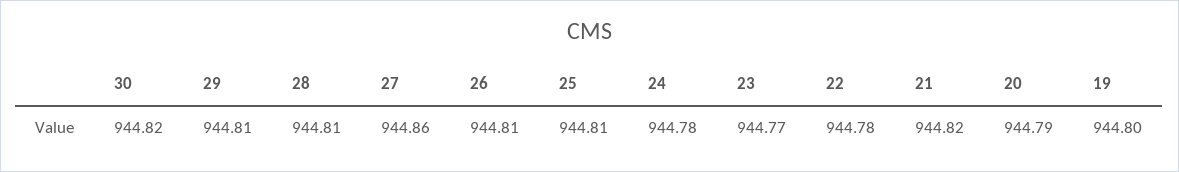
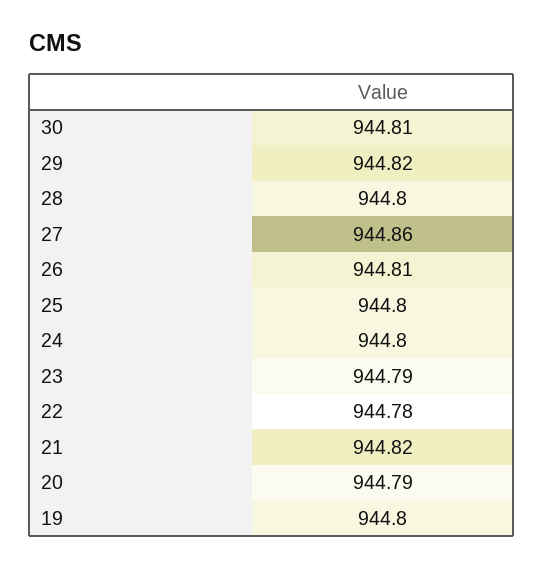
30: 944.82 -> 944.81
29: 944.81 -> 944.82
28: 944.81 -> 944.8
25: 944.81 -> 944.8
24: 944.78 -> 944.8
23: 944.77 -> 944.79

